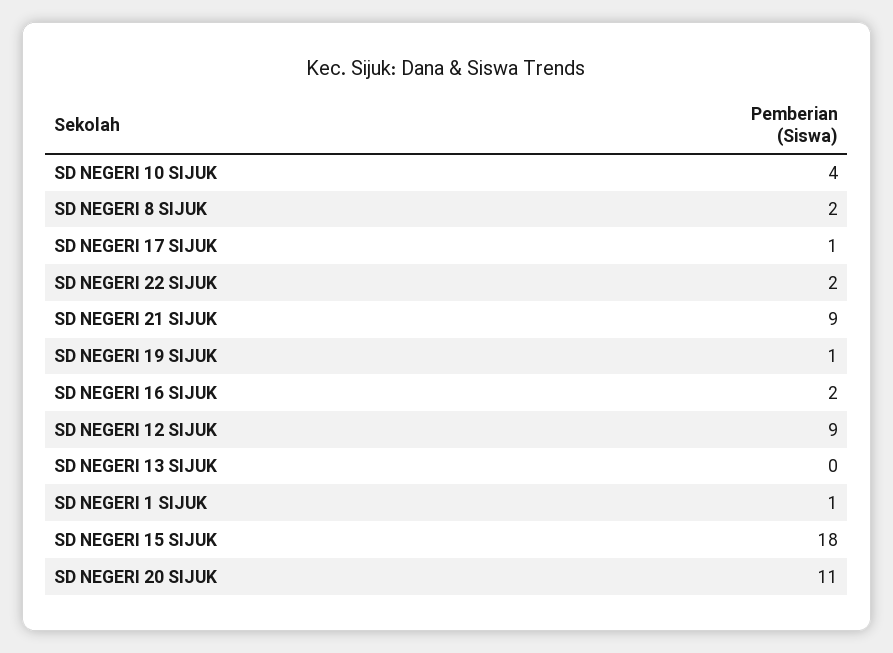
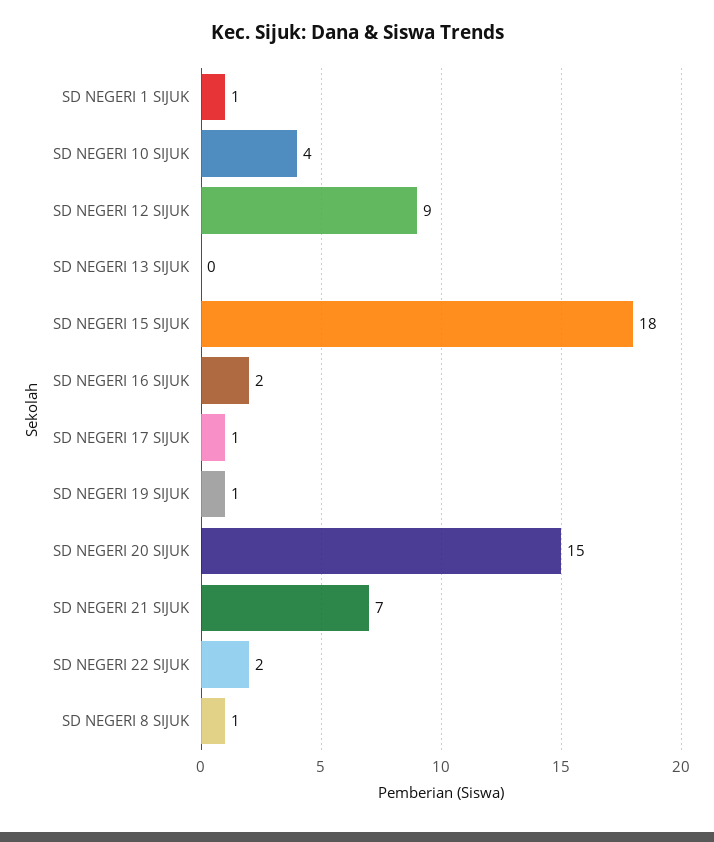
SD NEGERI 8 SIJUK: 2 -> 1
SD NEGERI 21 SIJUK: 9 -> 7
SD NEGERI 20 SIJUK: 11 -> 15

